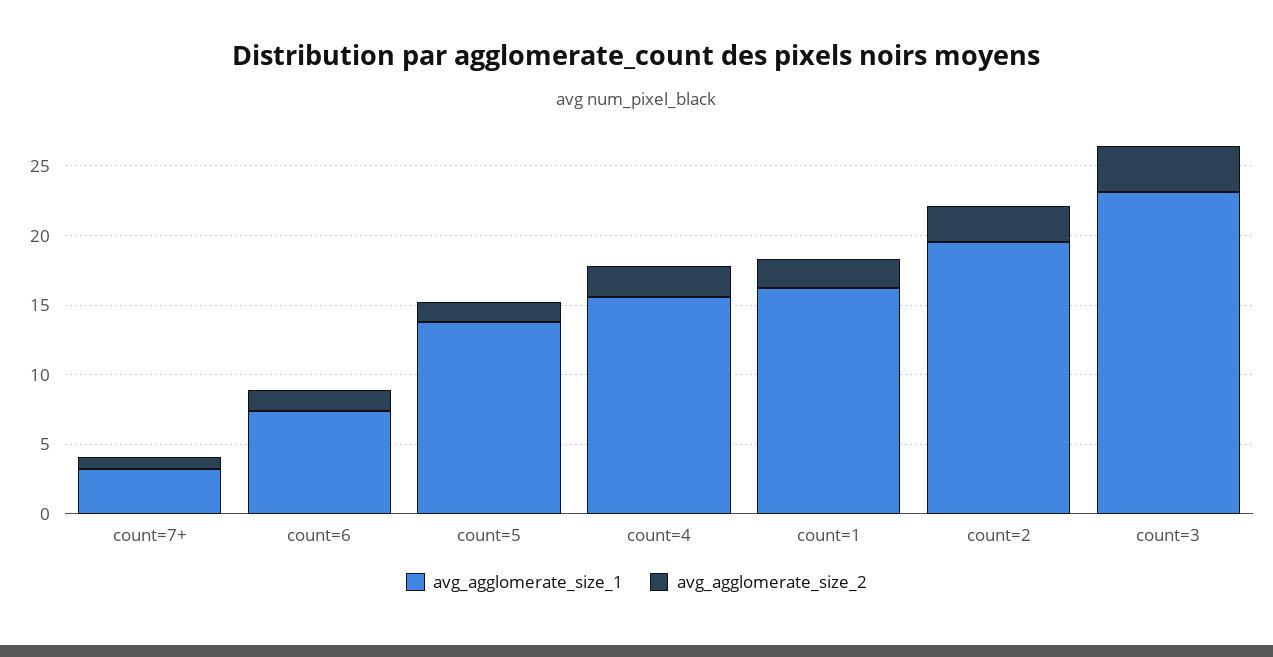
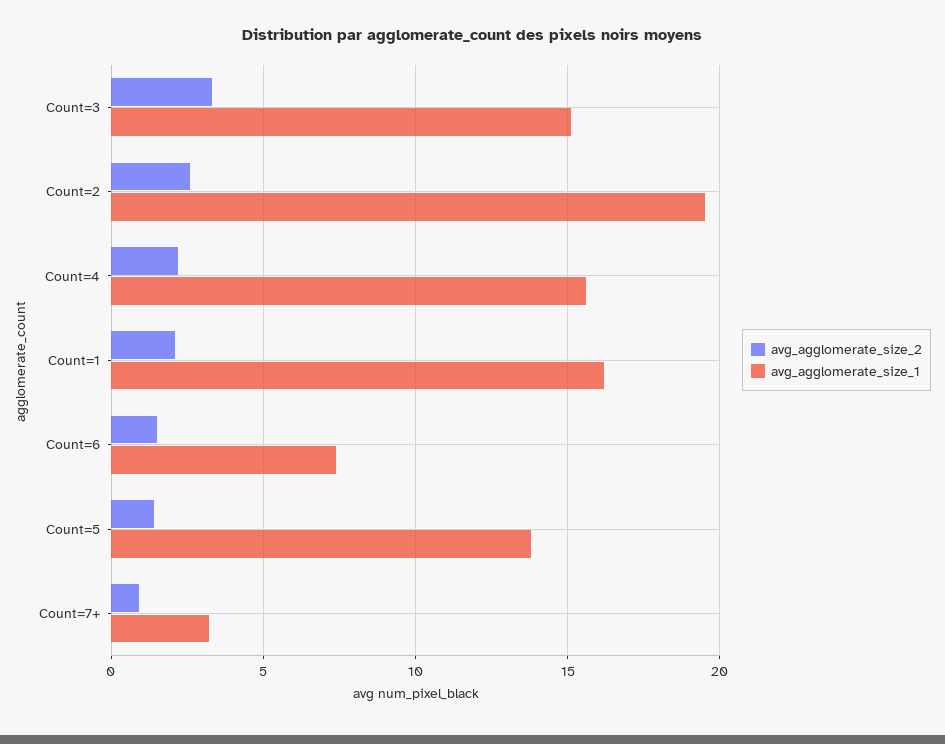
avg_agglomerate_size_1, count=3: 23 -> 15

